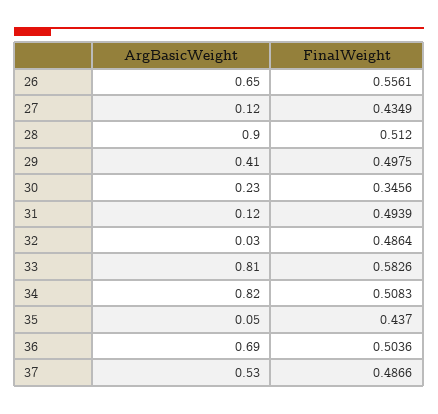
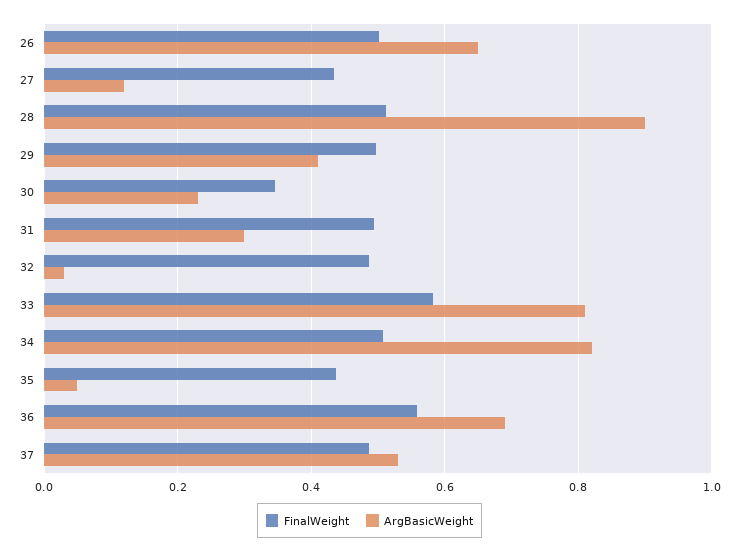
FinalWeight, 26: 0.5561 -> 0.5
ArgBasicWeight, 31: 0.12 -> 0.3
FinalWeight, 36: 0.5036 -> 0.56

